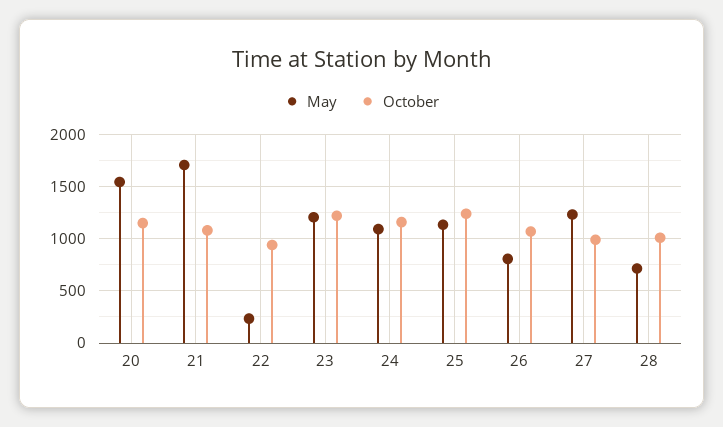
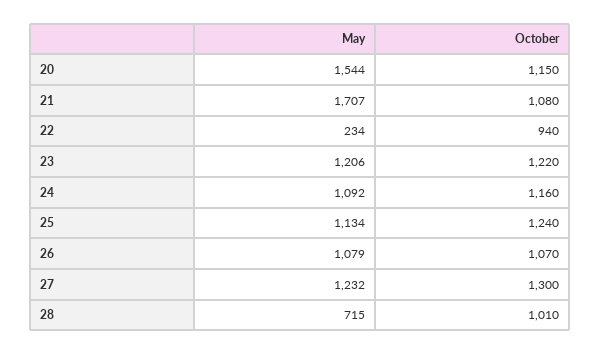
May, 26: 800 -> 1079
October, 27: 1000 -> 1300

